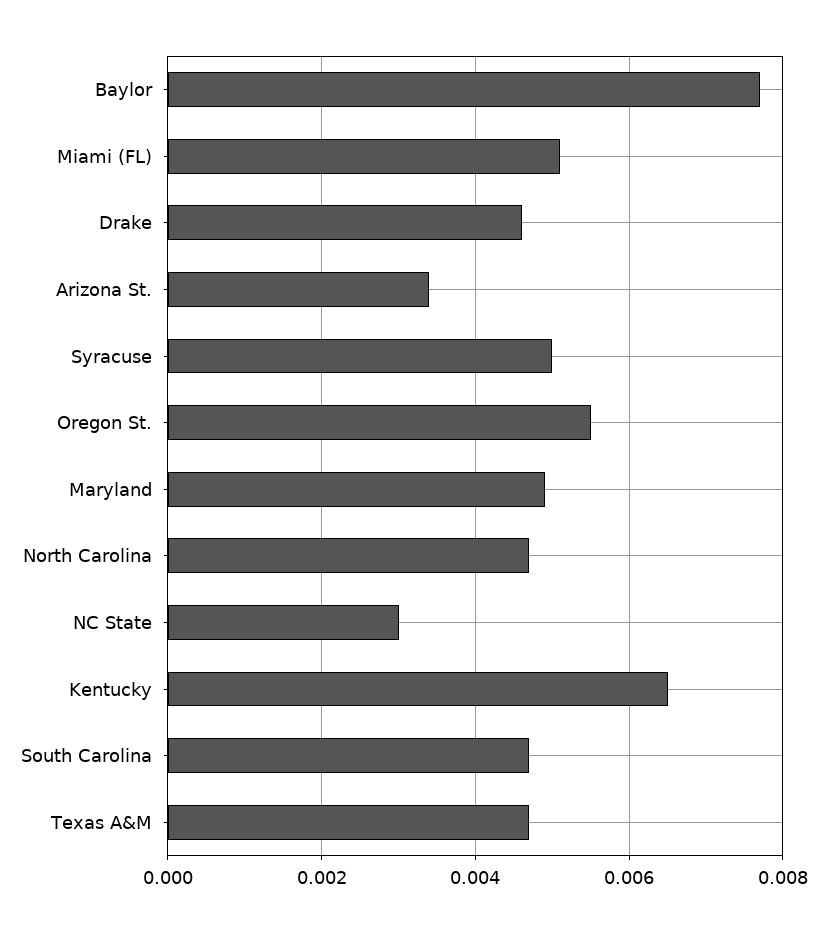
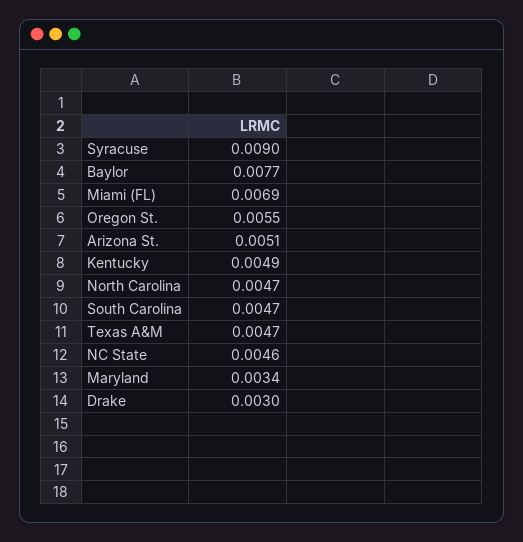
Miami (FL): 0.005 -> 0.0069
Drake: 0.0045 -> 0.003
Arizona St.: 0.0035 -> 0.0051
Syracuse: 0.005 -> 0.009
Maryland: 0.005 -> 0.0034
NC State: 0.003 -> 0.0046
Kentucky: 0.0065 -> 0.0049

